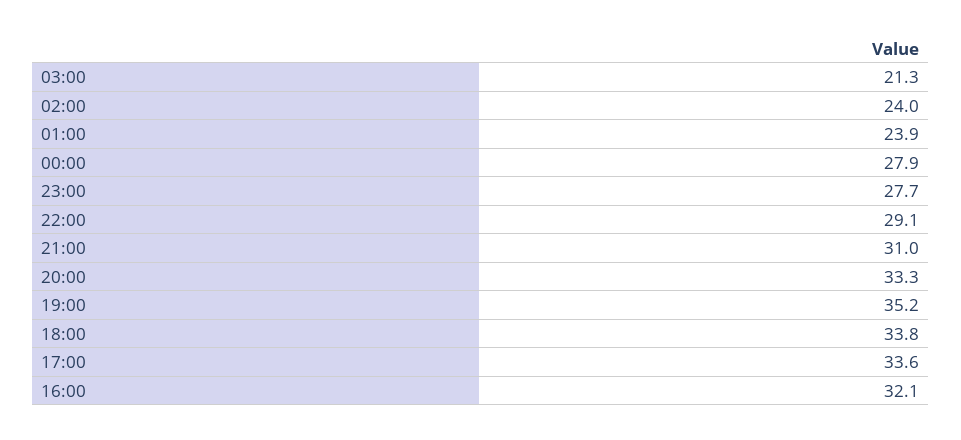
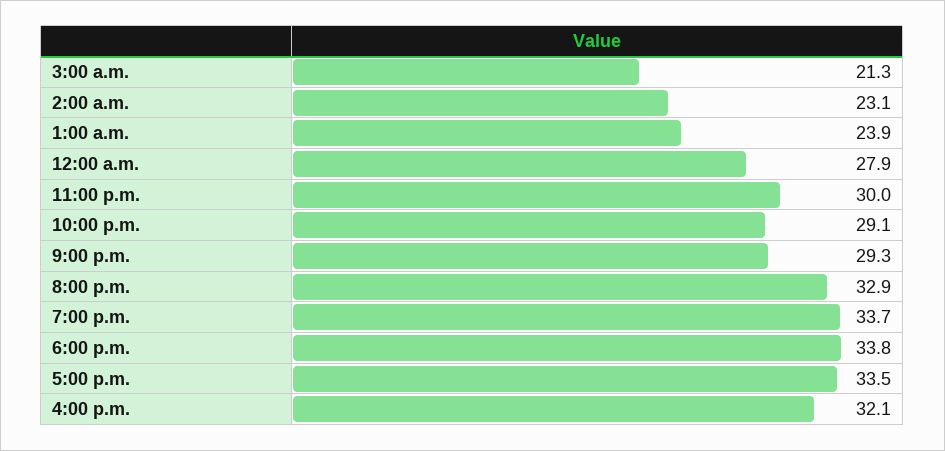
02:00: 24 -> 23.1
23:00: 27.7 -> 30
21:00: 31 -> 29.3
20:00: 33.3 -> 32.9
19:00: 35.2 -> 33.7
17:00: 33.6 -> 33.5

